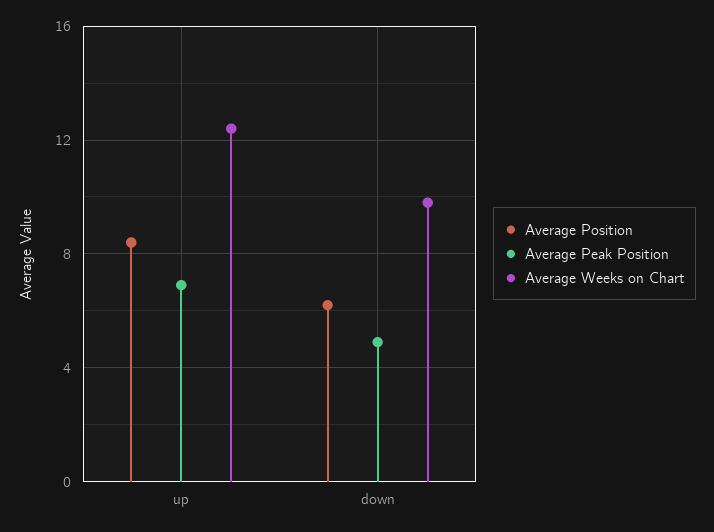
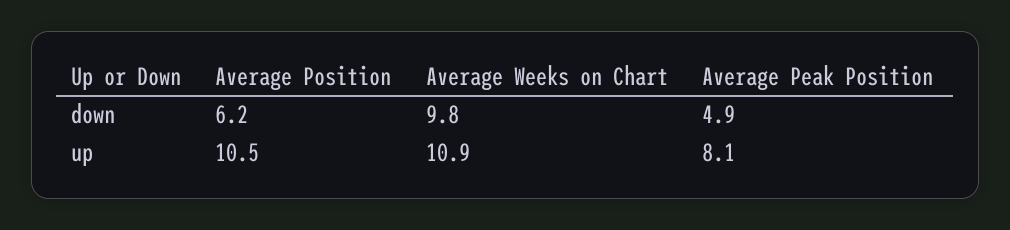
Average Position, up: 8.5 -> 10.5
Average Peak Position, up: 7 -> 8.1
Average Weeks on Chart, up: 12.5 -> 10.9

